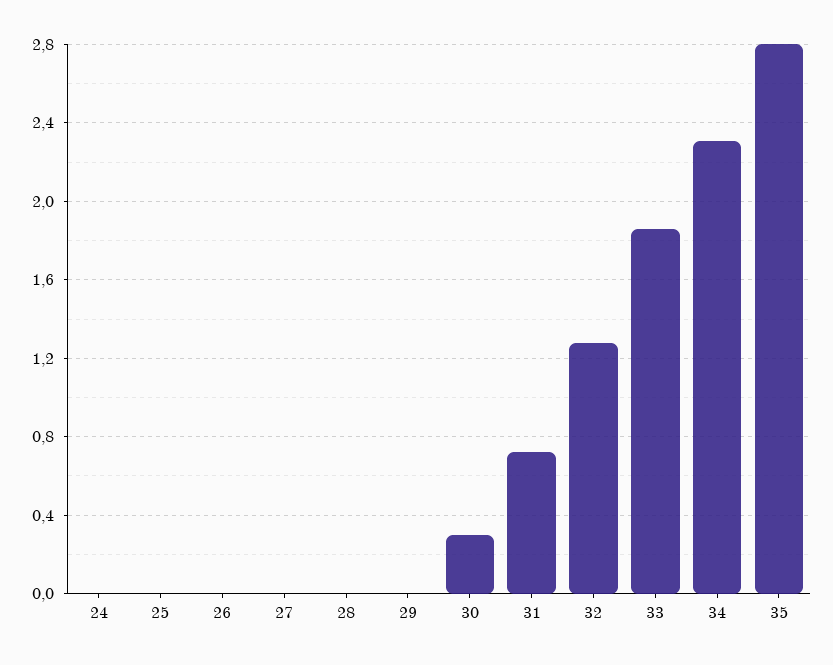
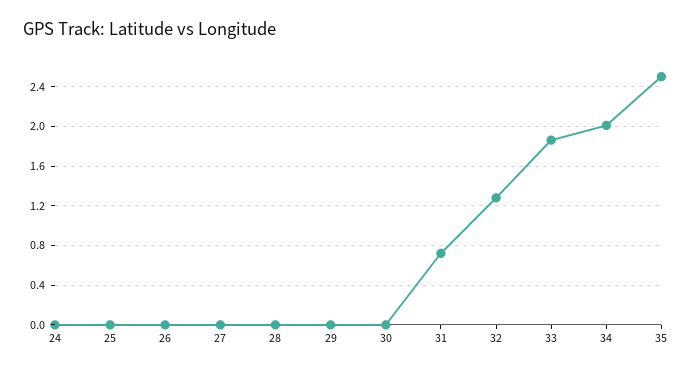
30: 0.3 -> 0
34: 2.3 -> 2
35: 2.8 -> 2.5

